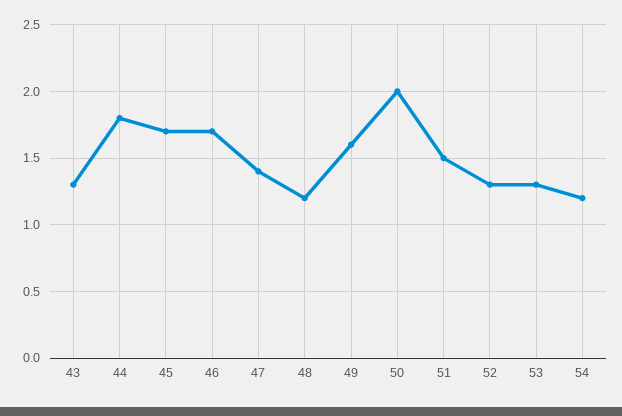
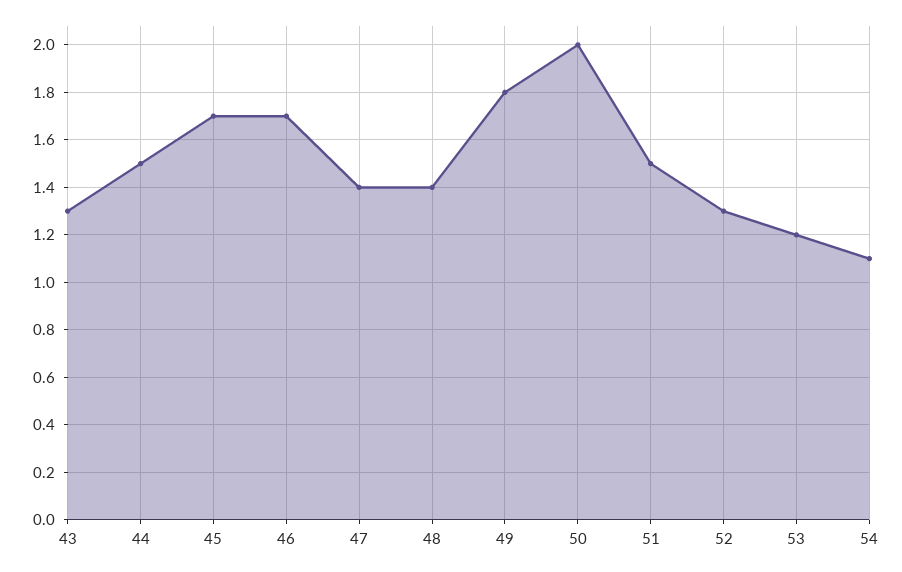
44: 1.8 -> 1.5
48: 1.2 -> 1.4
49: 1.6 -> 1.8
53: 1.3 -> 1.2
54: 1.2 -> 1.1

